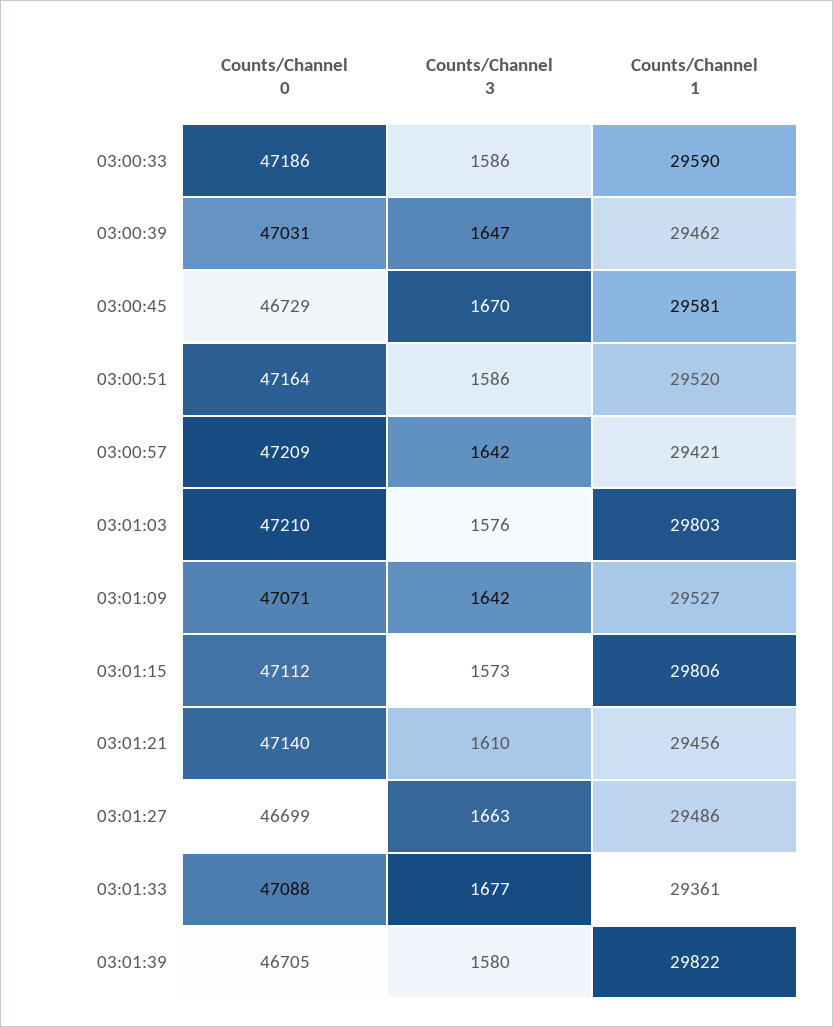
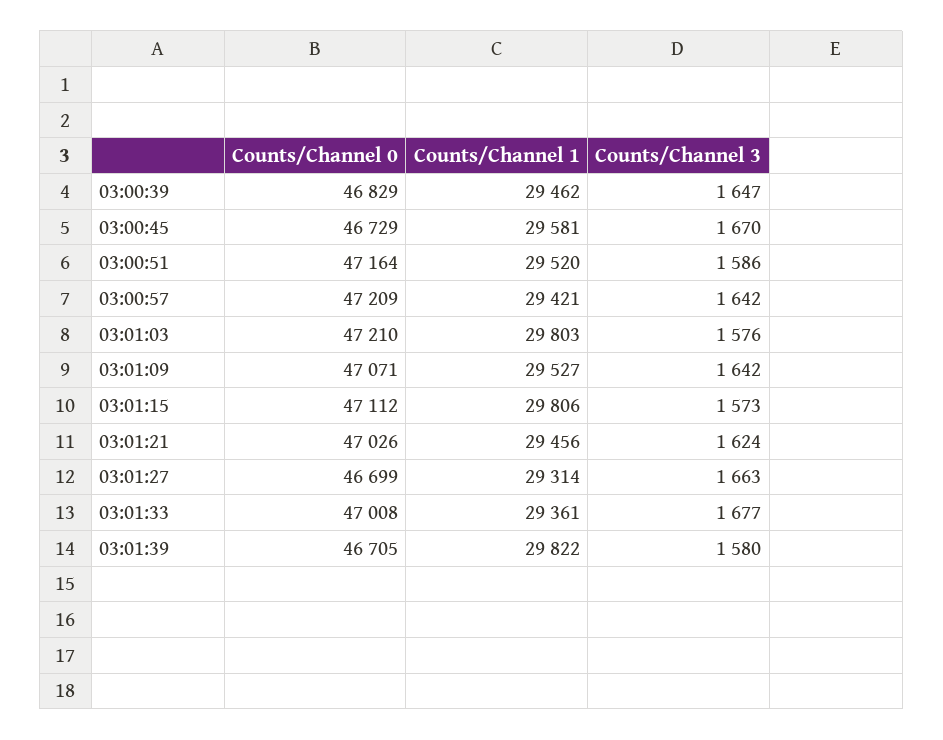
Counts/Channel 0, 03:00:33: 47186 -> none
Counts/Channel 3, 03:00:33: 1586 -> none
Counts/Channel 1, 03:00:33: 29590 -> none
Counts/Channel 0, 03:00:39: 47031 -> 46829
Counts/Channel 0, 03:01:21: 47140 -> 47026
Counts/Channel 3, 03:01:21: 1610 -> 1624
Counts/Channel 1, 03:01:27: 29486 -> 29314
Counts/Channel 0, 03:01:33: 47088 -> 47008

